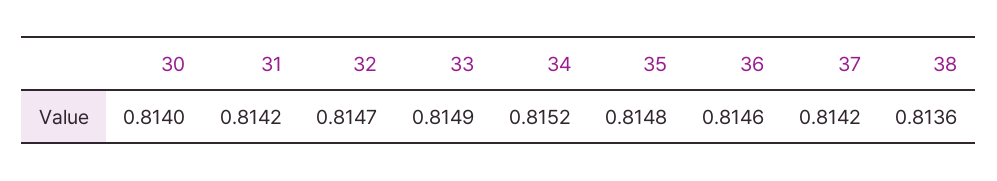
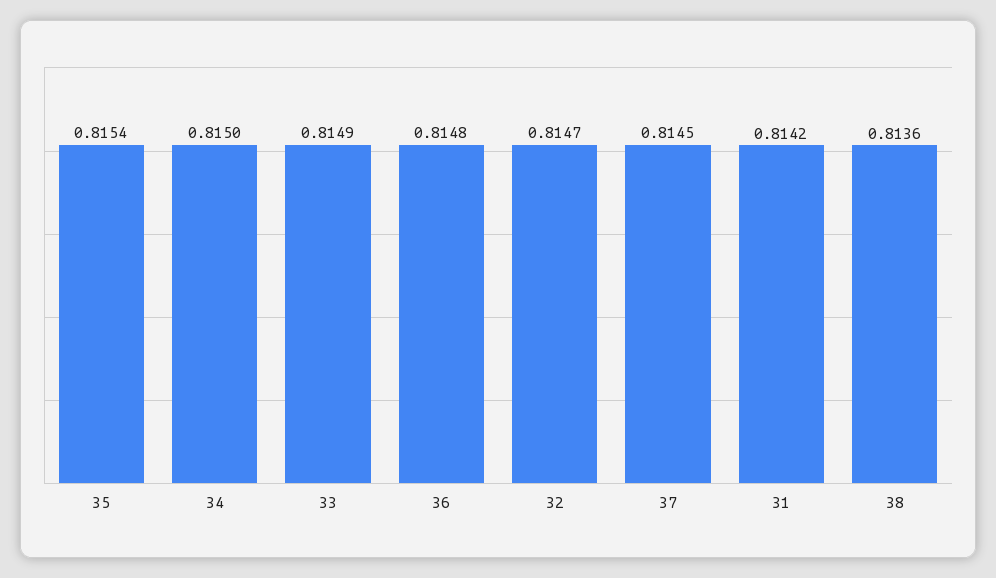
30: 0.814 -> none
34: 0.8152 -> 0.815
35: 0.8148 -> 0.8154
36: 0.8146 -> 0.8148
37: 0.8142 -> 0.8145

